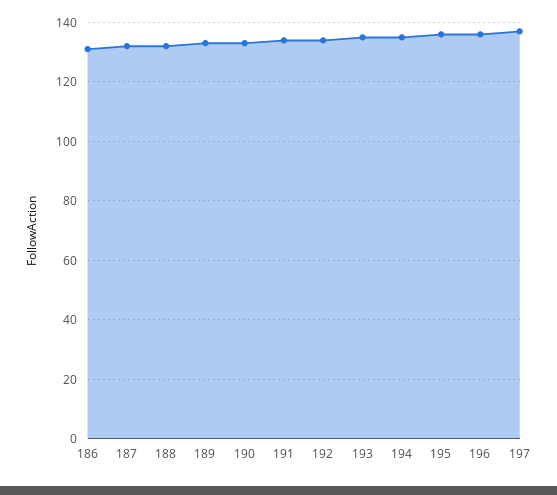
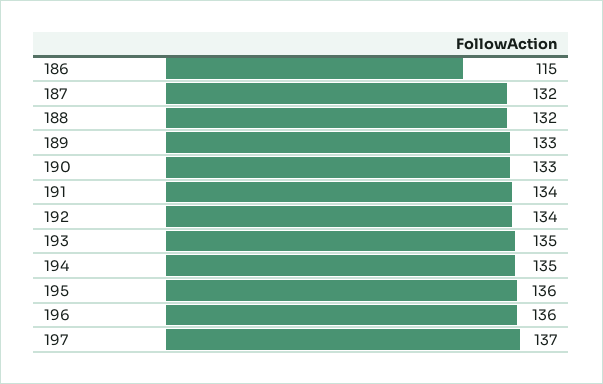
186: 130 -> 115

